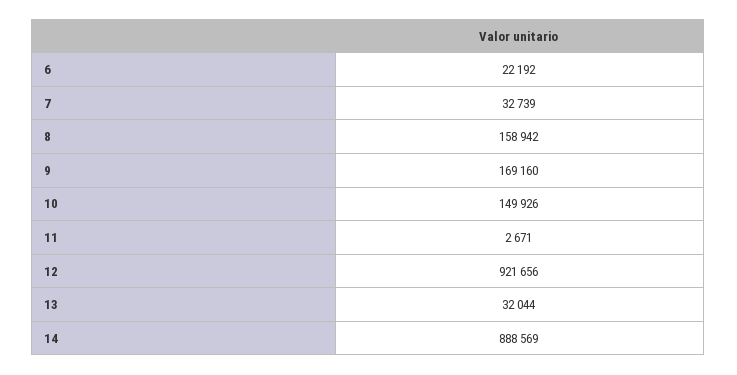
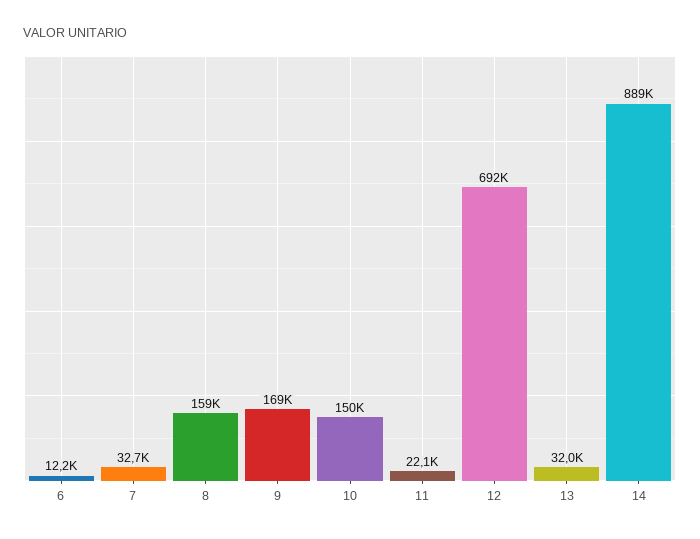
6: 22192 -> 12200
11: 2671 -> 22100
12: 921656 -> 692000

